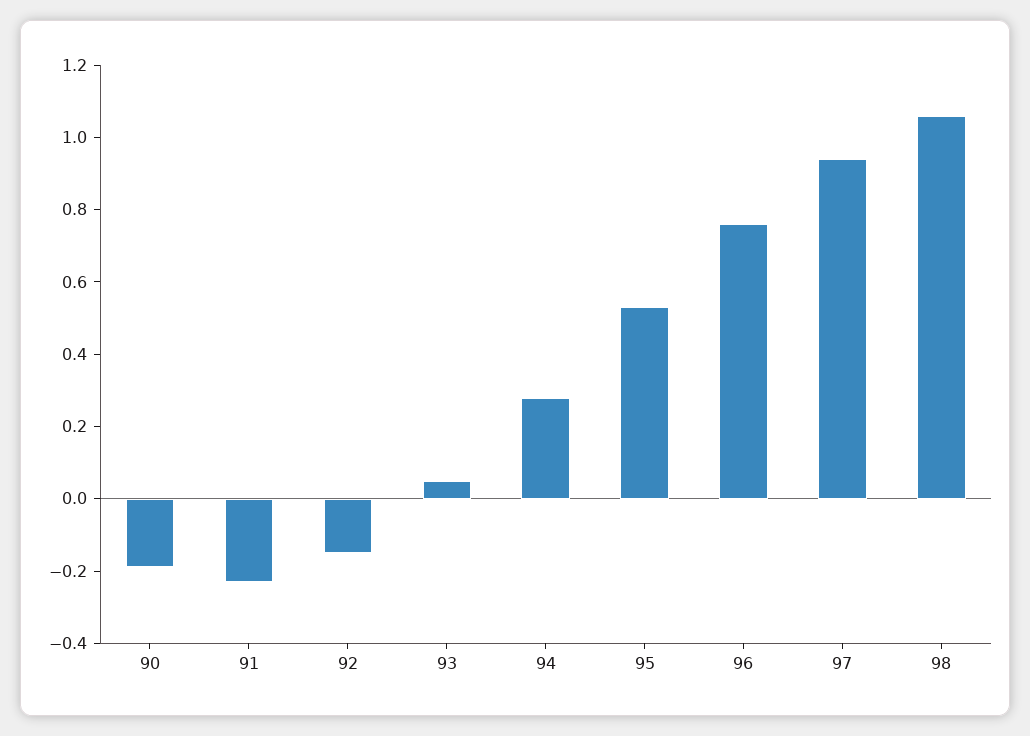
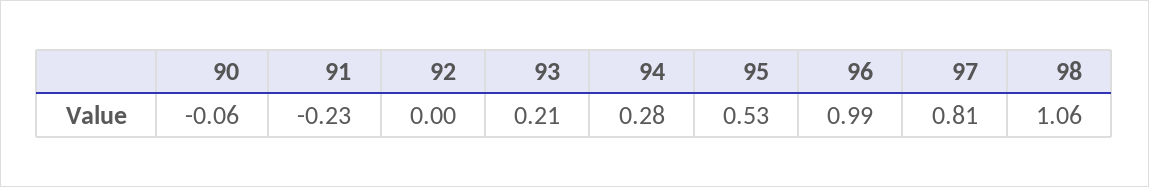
90: -0.2 -> -0.06
92: -0.15 -> 0
93: 0.05 -> 0.21
96: 0.75 -> 0.99
97: 0.95 -> 0.81

